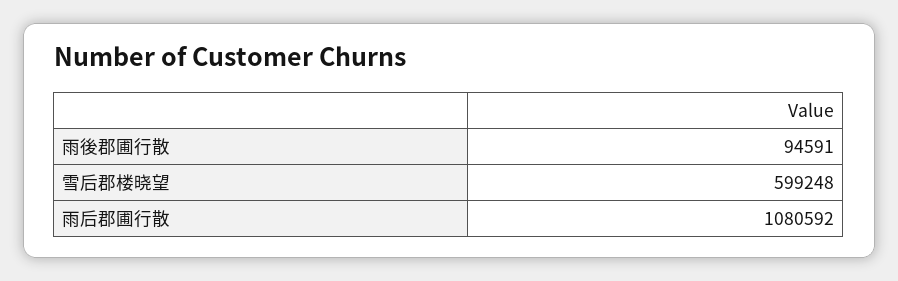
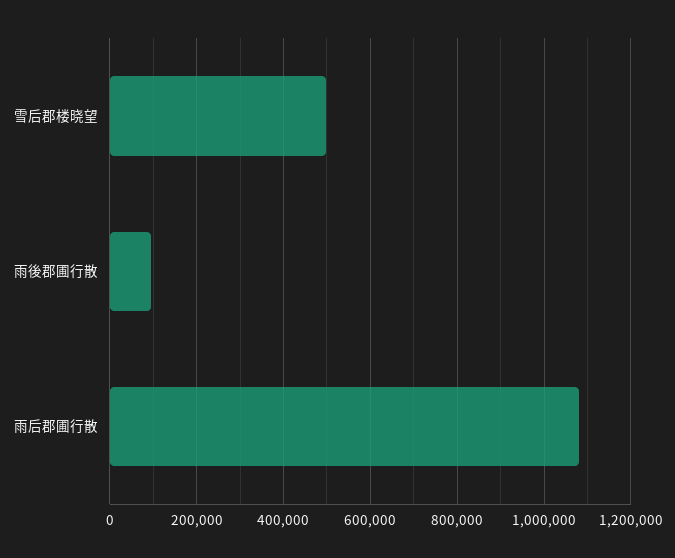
雪后郡楼晓望: 599248 -> 500000

